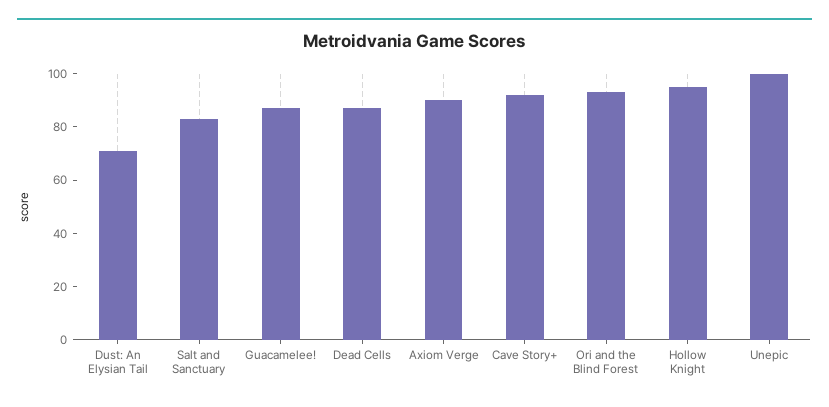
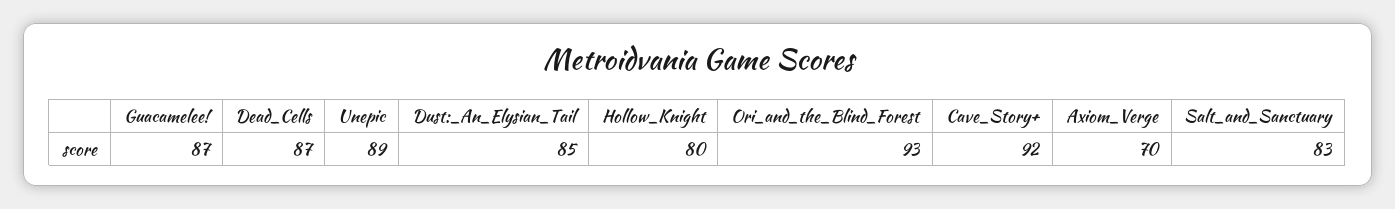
Dust: An Elysian Tail: 70 -> 85
Axiom Verge: 90 -> 70
Hollow Knight: 95 -> 80
Unepic: 100 -> 89

